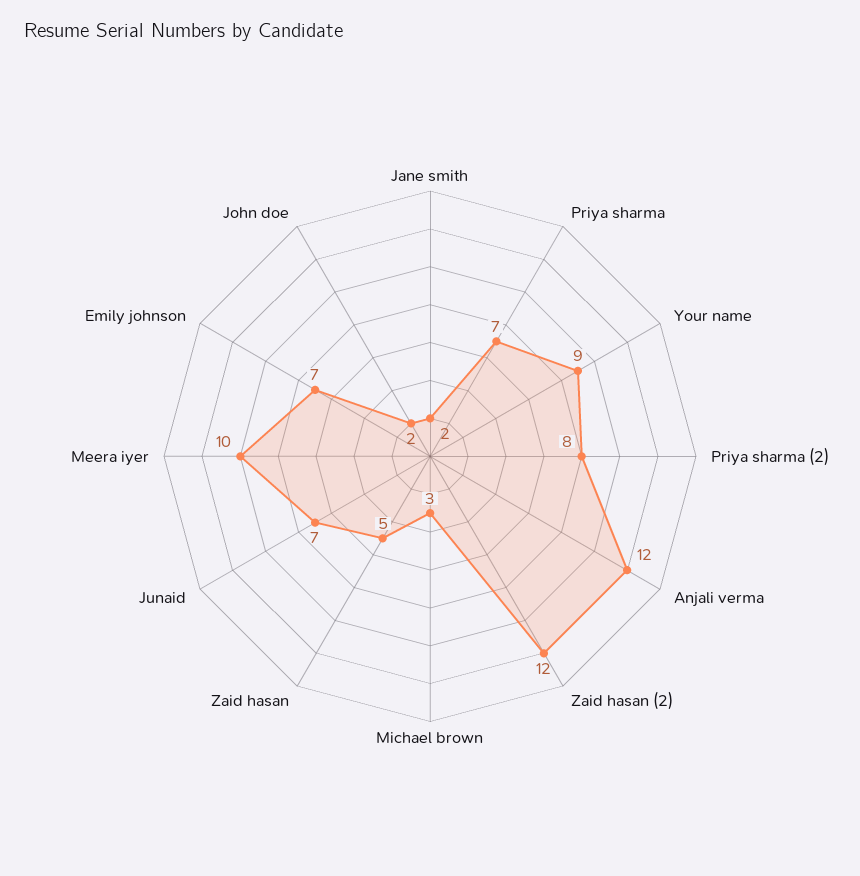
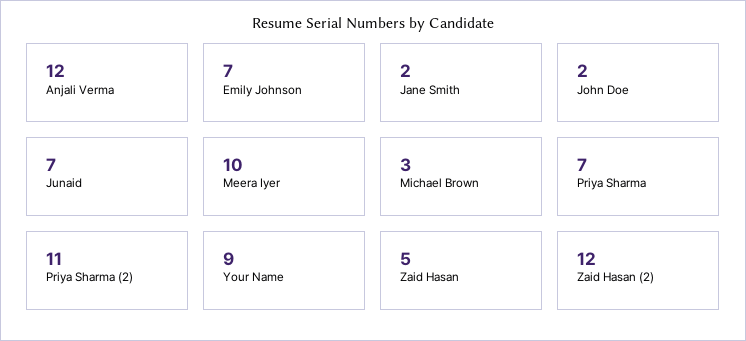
Priya sharma (2): 8 -> 11

